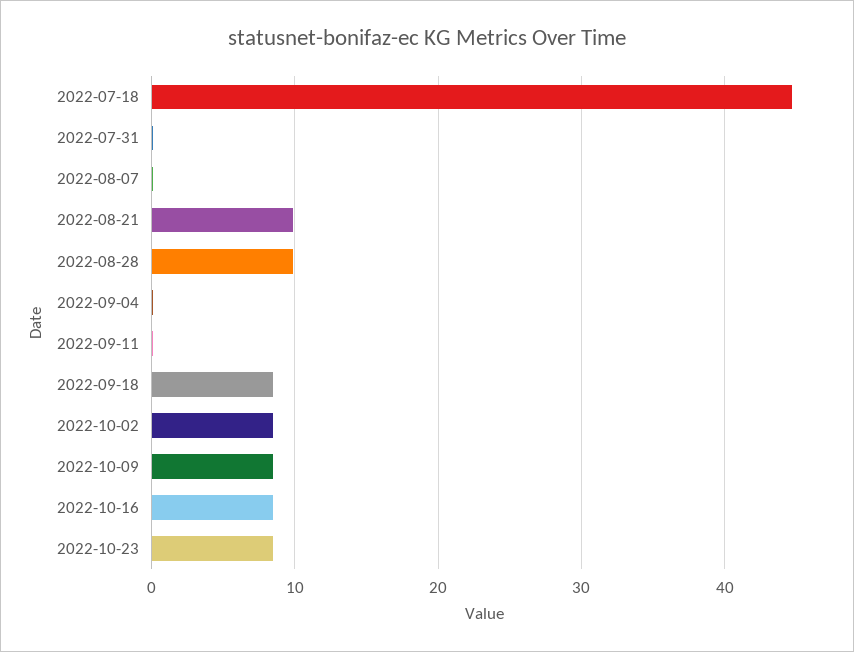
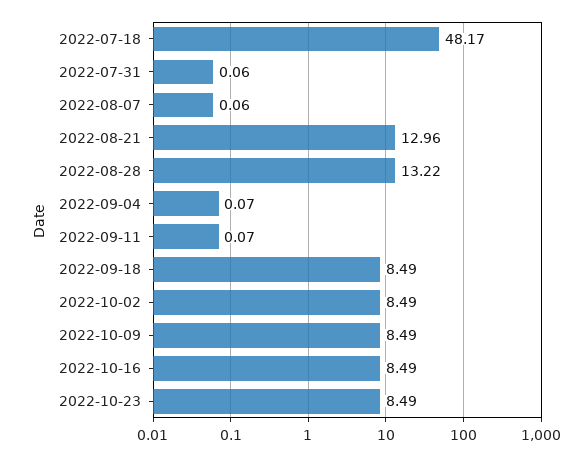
2022-07-18: 45 -> 48.17
2022-08-21: 10 -> 12.96
2022-08-28: 10 -> 13.22

